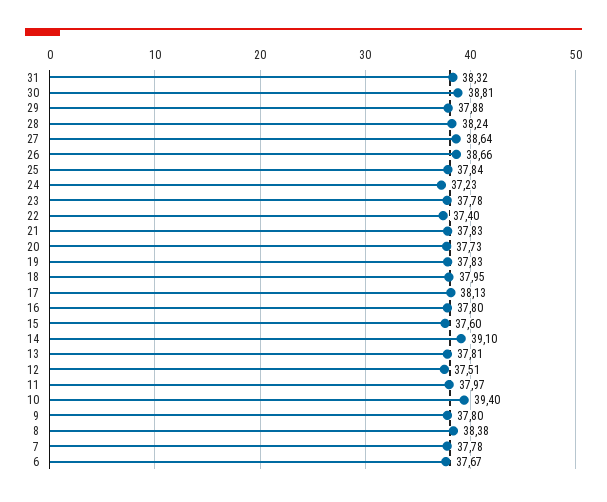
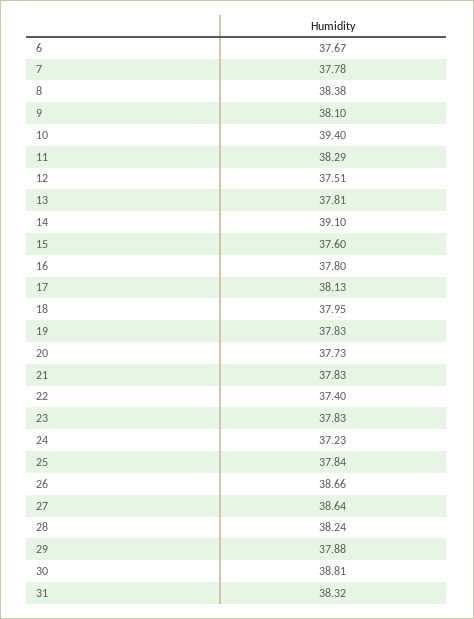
23: 37.78 -> 37.83
11: 37.97 -> 38.29
9: 37.8 -> 38.1

